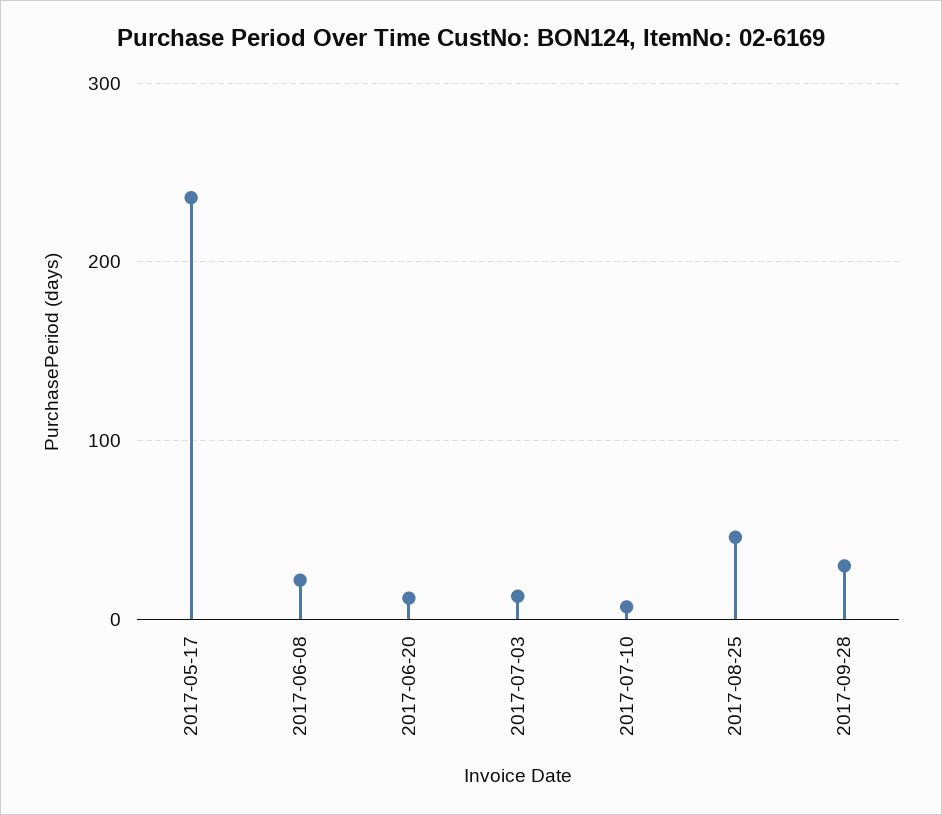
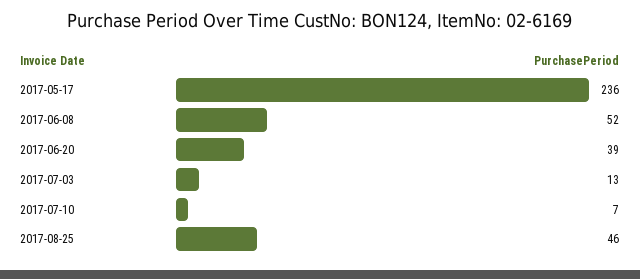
2017-06-08: 20 -> 52
2017-06-20: 10 -> 39
2017-09-28: 30 -> none

